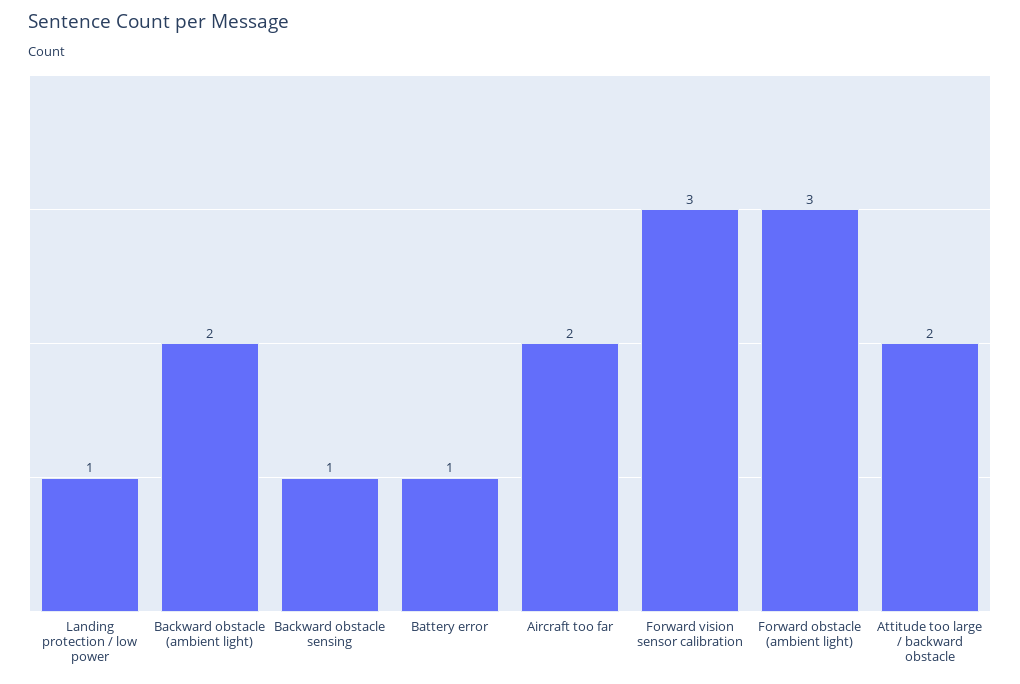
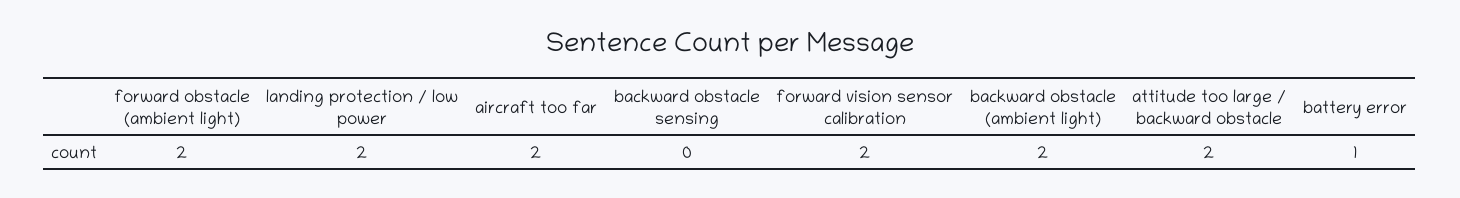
Landing protection / low power: 1 -> 2
Backward obstacle sensing: 1 -> 0
Forward vision sensor calibration: 3 -> 2
Forward obstacle (ambient light): 3 -> 2

